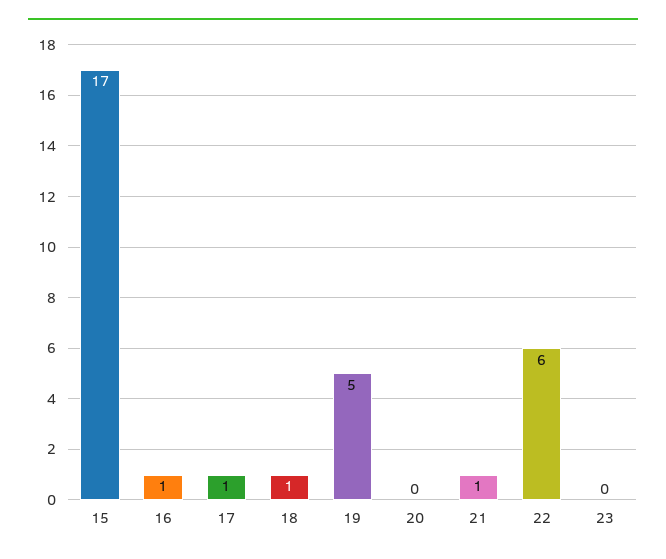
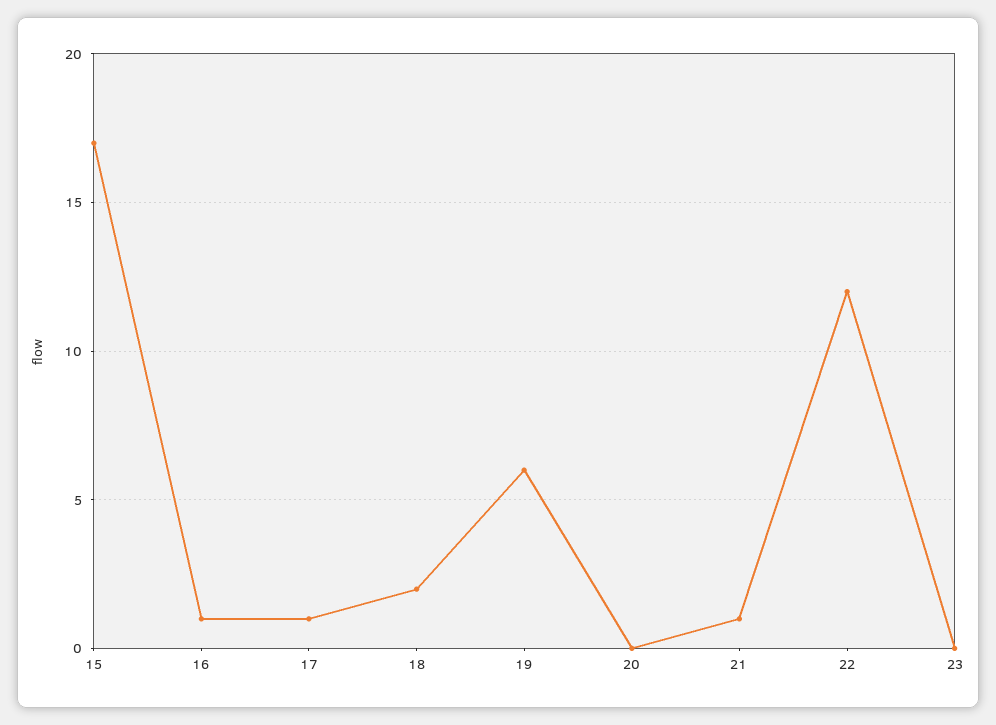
18: 1 -> 2
19: 5 -> 6
22: 6 -> 12

